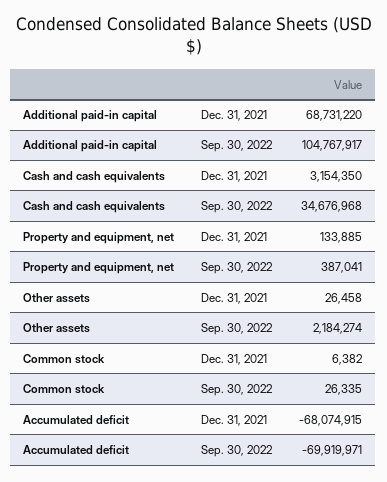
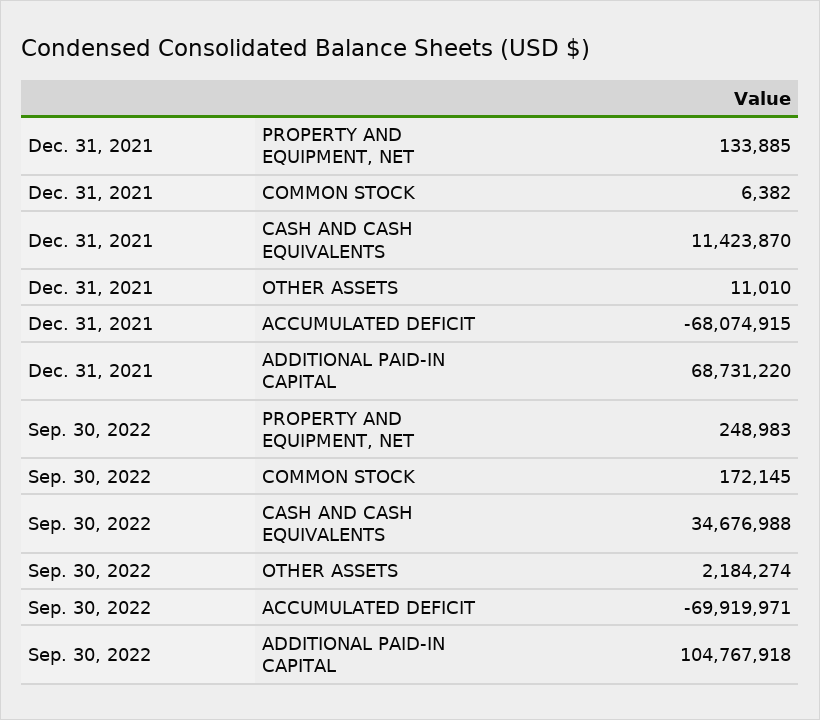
Additional paid-in capital, Sep. 30, 2022: 104767917 -> 104767918
Cash and cash equivalents, Dec. 31, 2021: 3154350 -> 11423870
Cash and cash equivalents, Sep. 30, 2022: 34676968 -> 34676988
Property and equipment, net, Sep. 30, 2022: 387041 -> 248983
Other assets, Dec. 31, 2021: 26458 -> 11010
Common stock, Sep. 30, 2022: 26335 -> 172145

